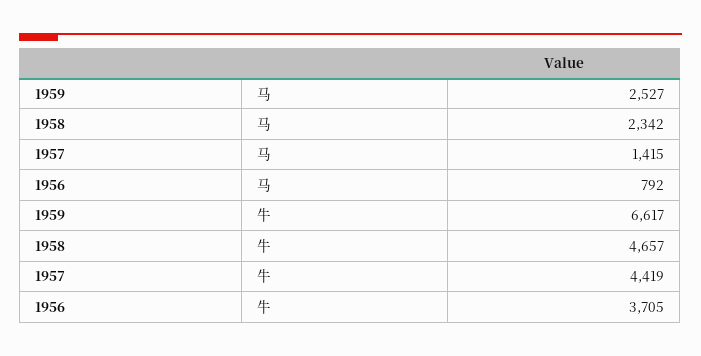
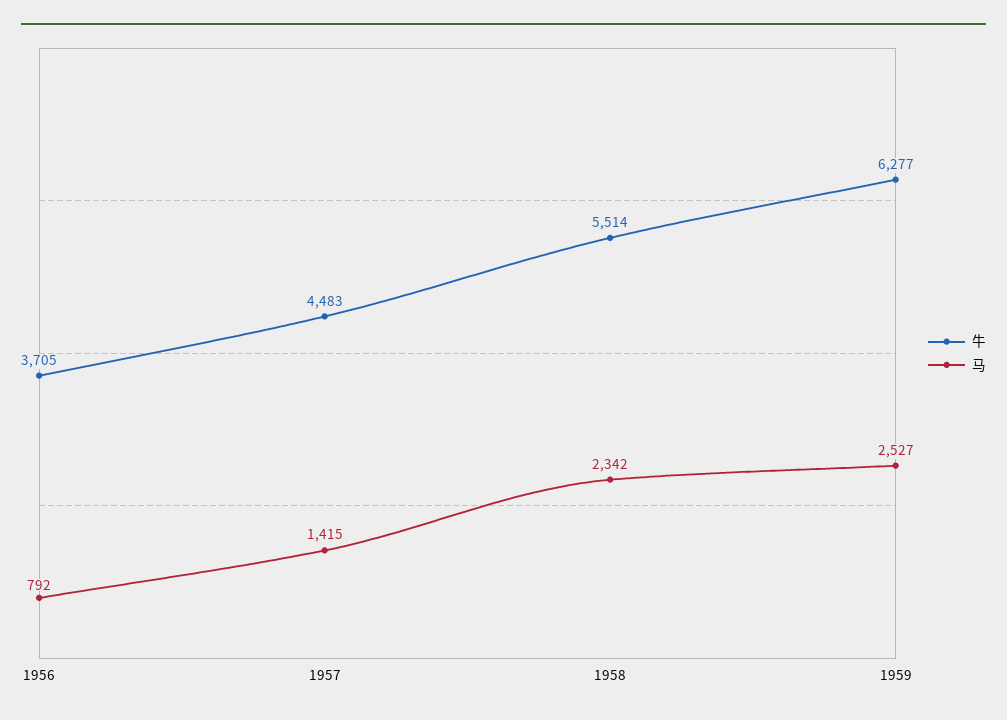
牛, 1959: 6617 -> 6277
牛, 1958: 4657 -> 5514
牛, 1957: 4419 -> 4483

